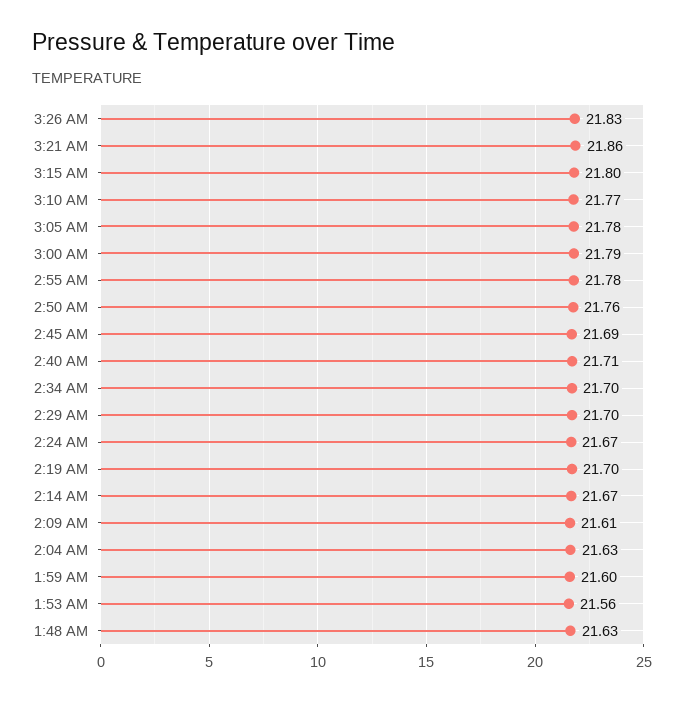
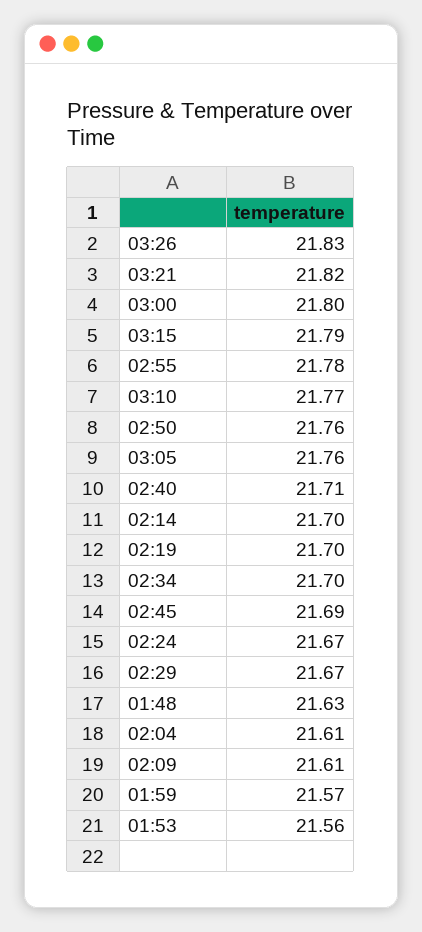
3:21 AM: 21.86 -> 21.82
3:15 AM: 21.8 -> 21.79
3:05 AM: 21.78 -> 21.76
3:00 AM: 21.79 -> 21.8
2:29 AM: 21.7 -> 21.67
2:14 AM: 21.67 -> 21.7
2:04 AM: 21.63 -> 21.61
1:59 AM: 21.6 -> 21.57

